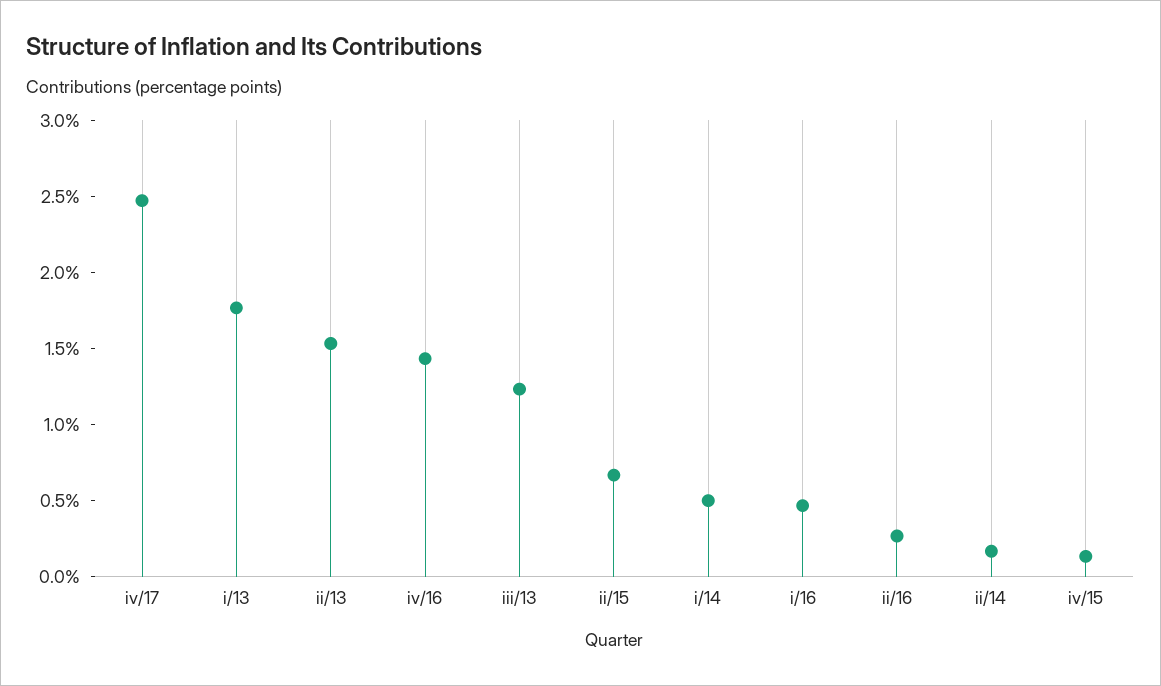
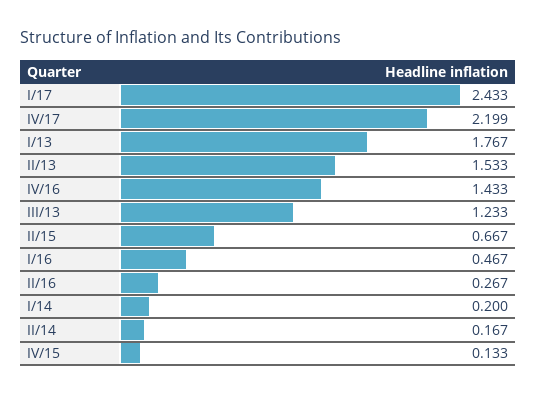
iv/17: 2.5 -> 2.199
i/14: 0.5 -> 0.2
I/17: none -> 2.433

